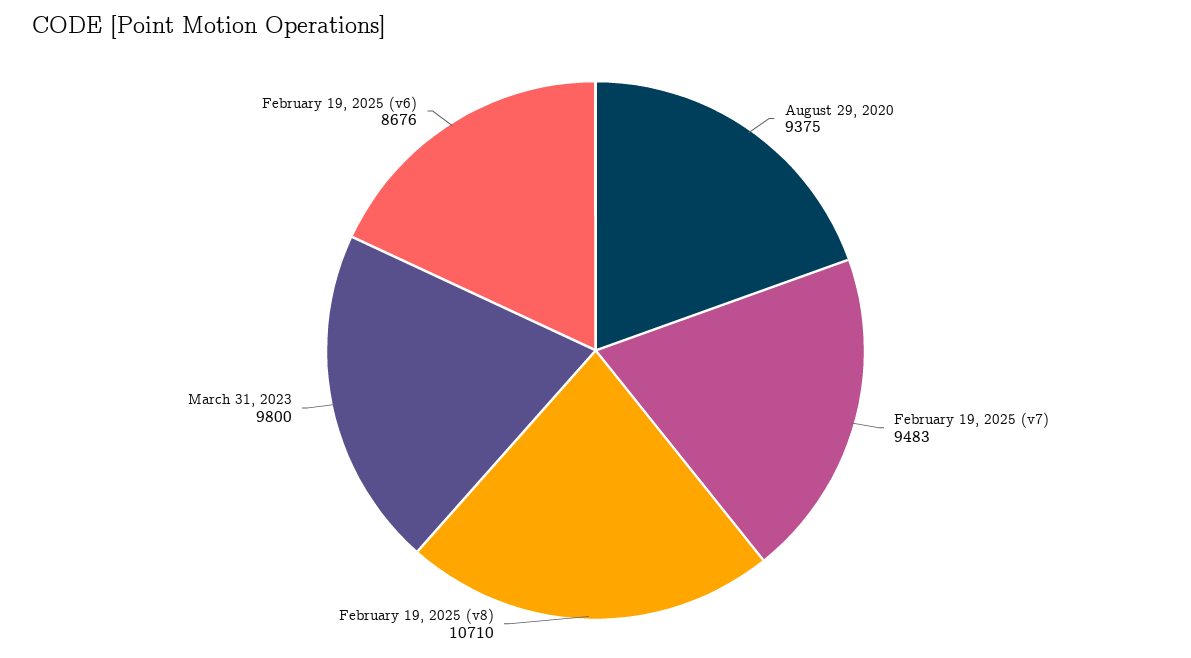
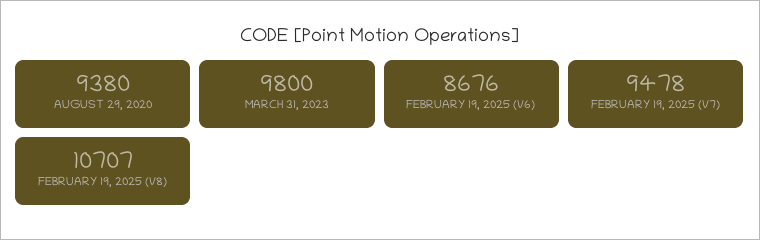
August 29, 2020: 9375 -> 9380
February 19, 2025 (v7): 9483 -> 9478
February 19, 2025 (v8): 10710 -> 10707

